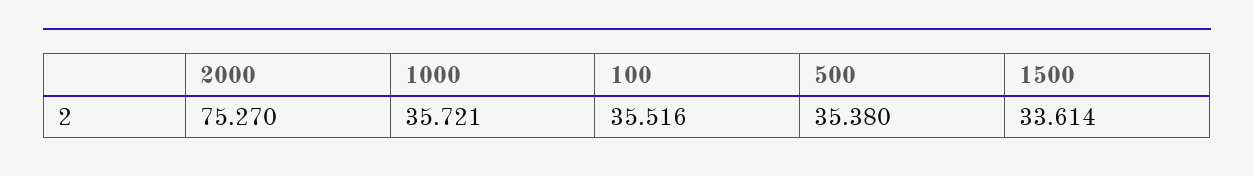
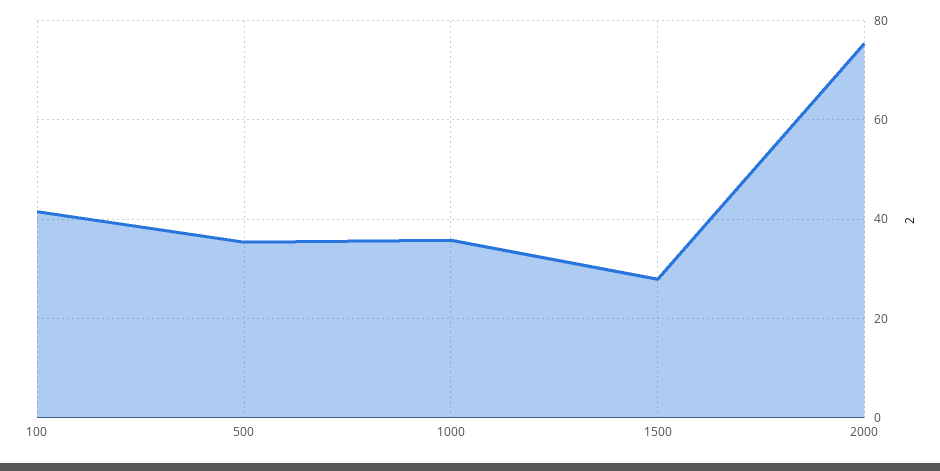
100: 35.516 -> 42
1500: 33.614 -> 28

